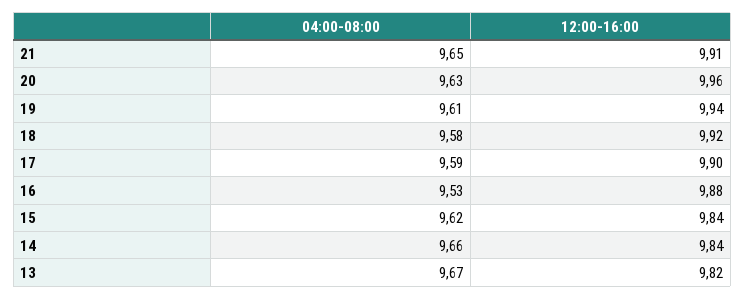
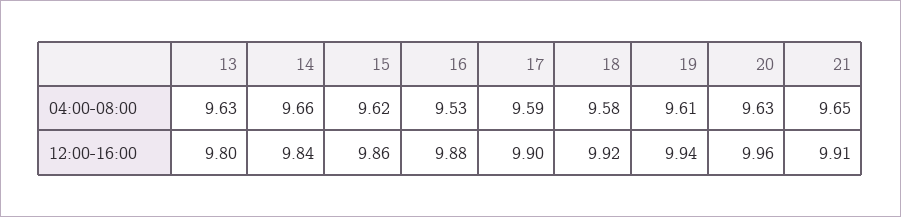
12:00-16:00, 15: 9.84 -> 9.86
04:00-08:00, 13: 9.67 -> 9.63
12:00-16:00, 13: 9.82 -> 9.8

